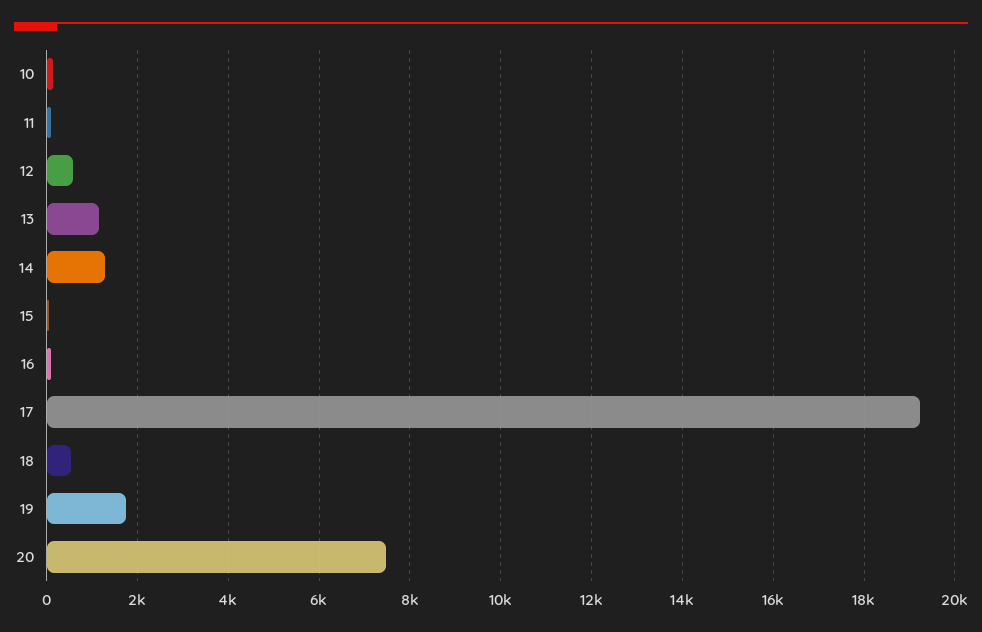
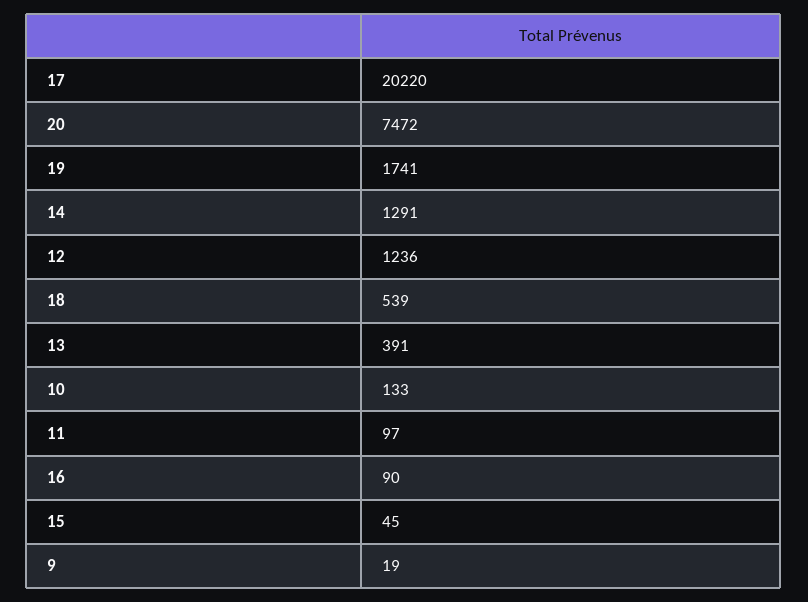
12: 600 -> 1236
13: 1200 -> 391
17: 19200 -> 20220
9: none -> 19

